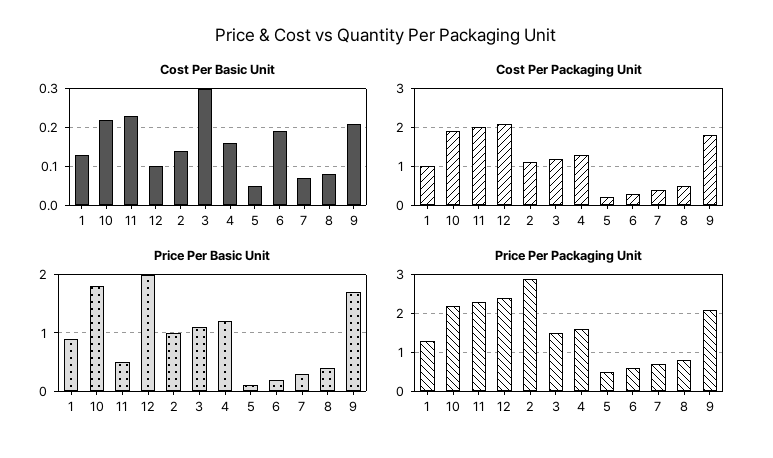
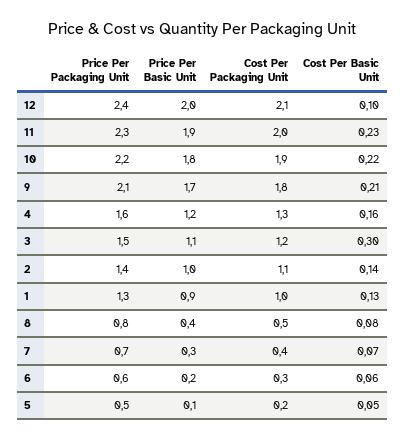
Cost Per Basic Unit, 6: 0.2 -> 0.06
Price Per Basic Unit, 11: 0.5 -> 1.9
Price Per Packaging Unit, 2: 3 -> 1.4

